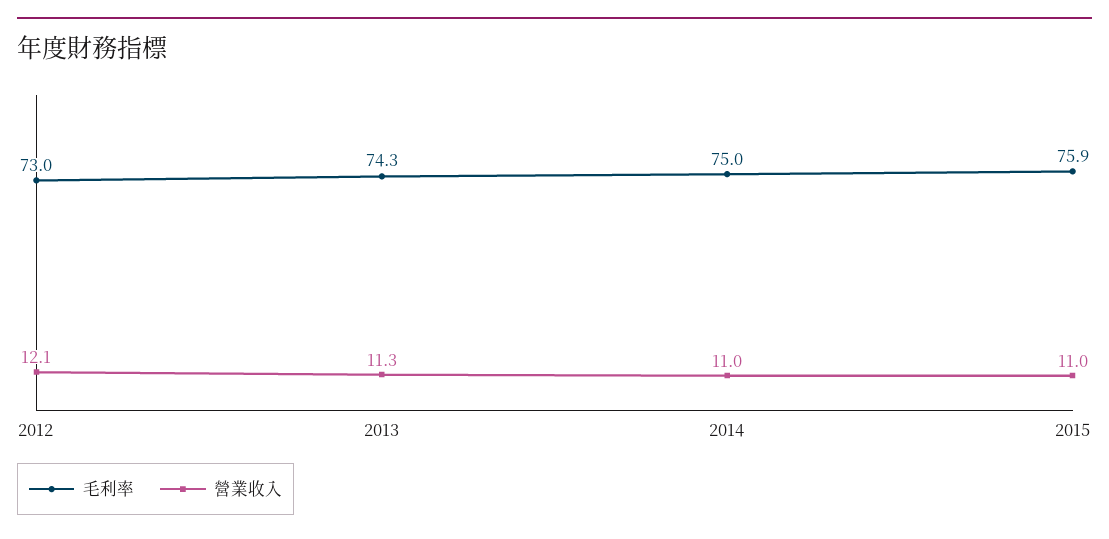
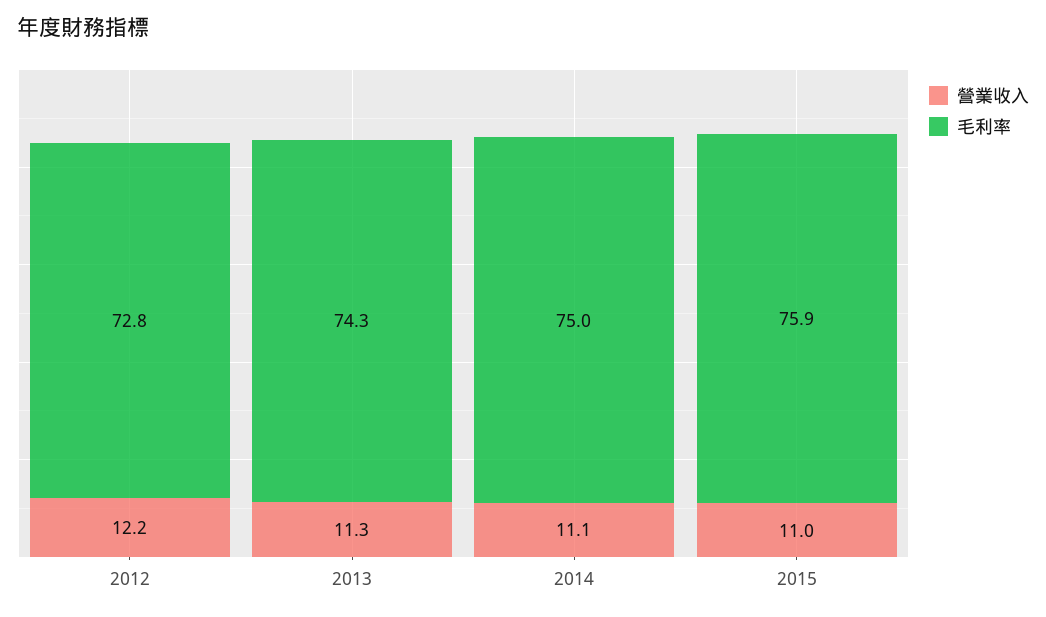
毛利率, 2012: 73 -> 72.8
營業收入, 2012: 12.1 -> 12.2
營業收入, 2014: 11 -> 11.1

